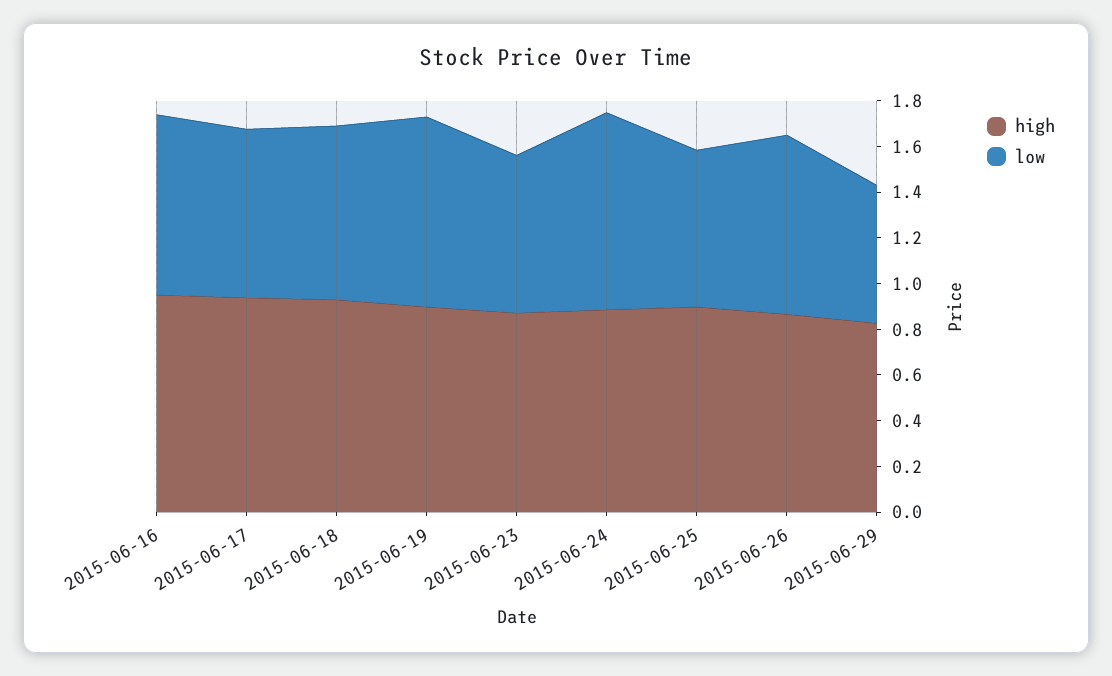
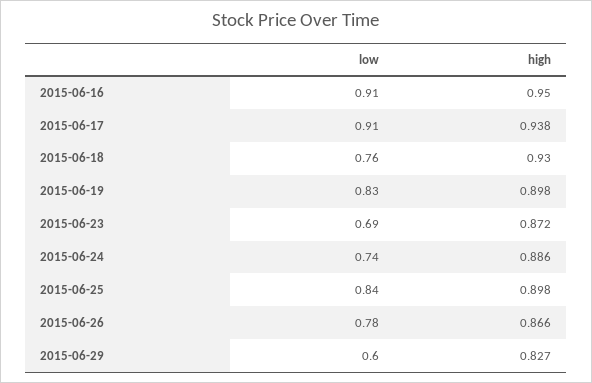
low, 2015-06-16: 0.8 -> 0.91
low, 2015-06-17: 0.75 -> 0.91
low, 2015-06-24: 0.85 -> 0.74
low, 2015-06-25: 0.7 -> 0.84

